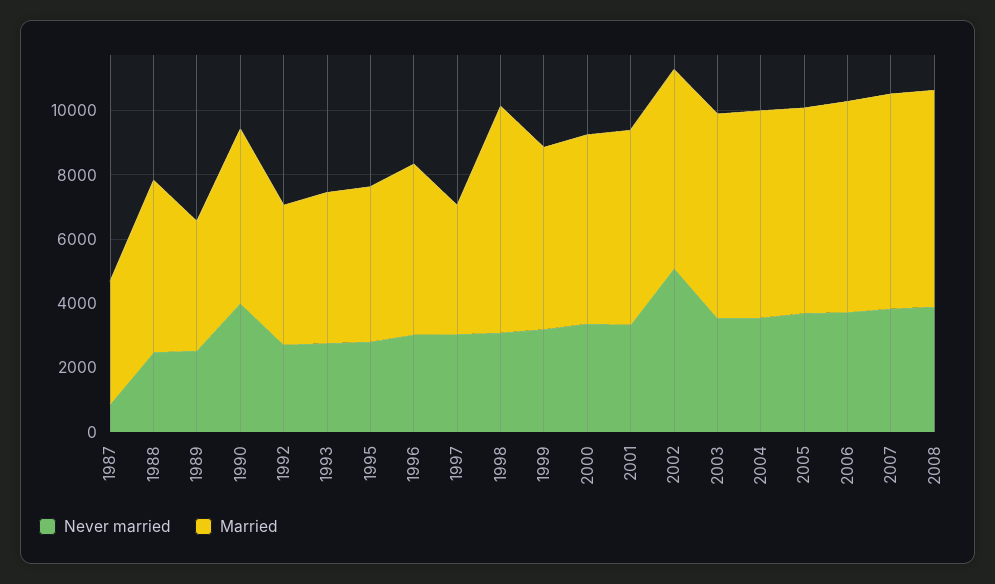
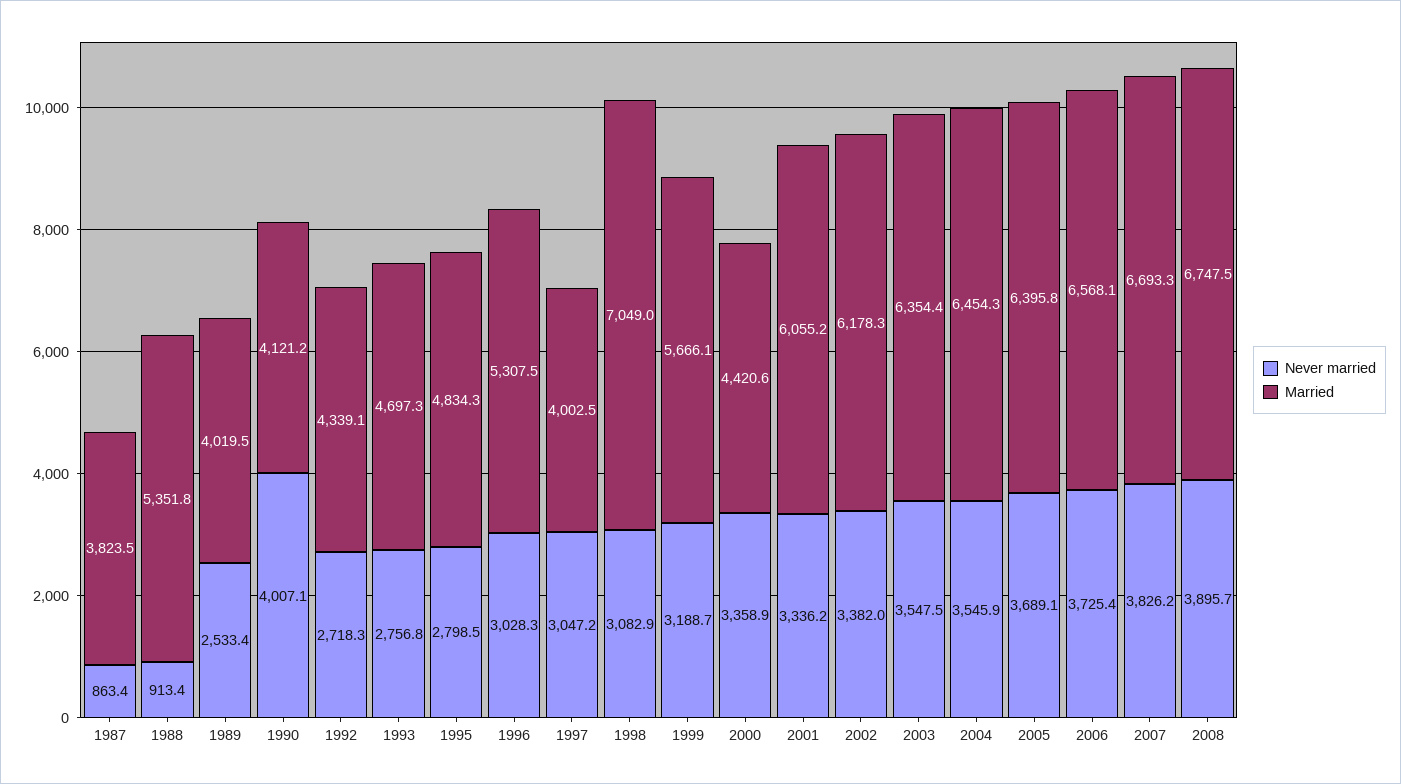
Never married, 1988: 2500 -> 913.4
Married, 1990: 5500 -> 4121.2
Married, 2000: 6000 -> 4420.6
Never married, 2002: 5000 -> 3382

